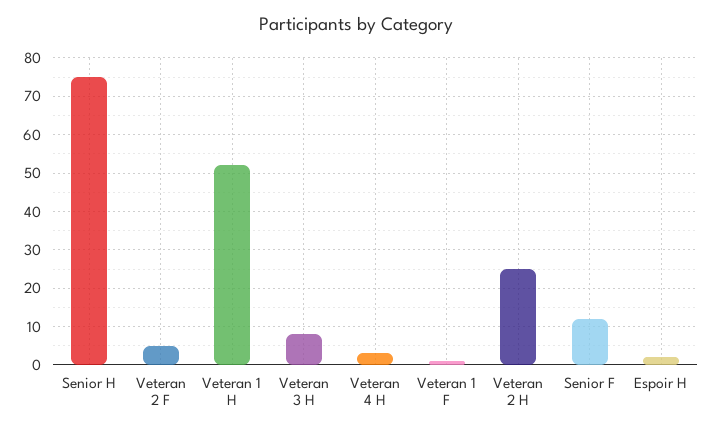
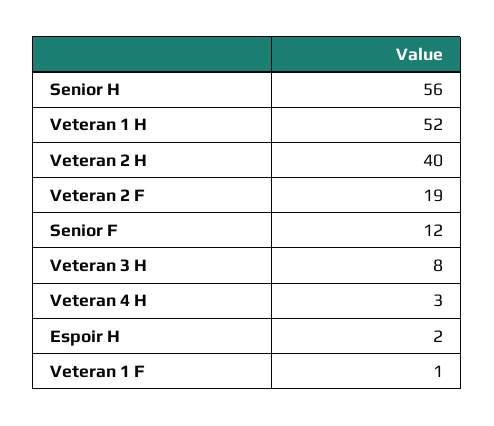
Senior H: 75 -> 56
Veteran 2 F: 5 -> 19
Veteran 2 H: 25 -> 40

